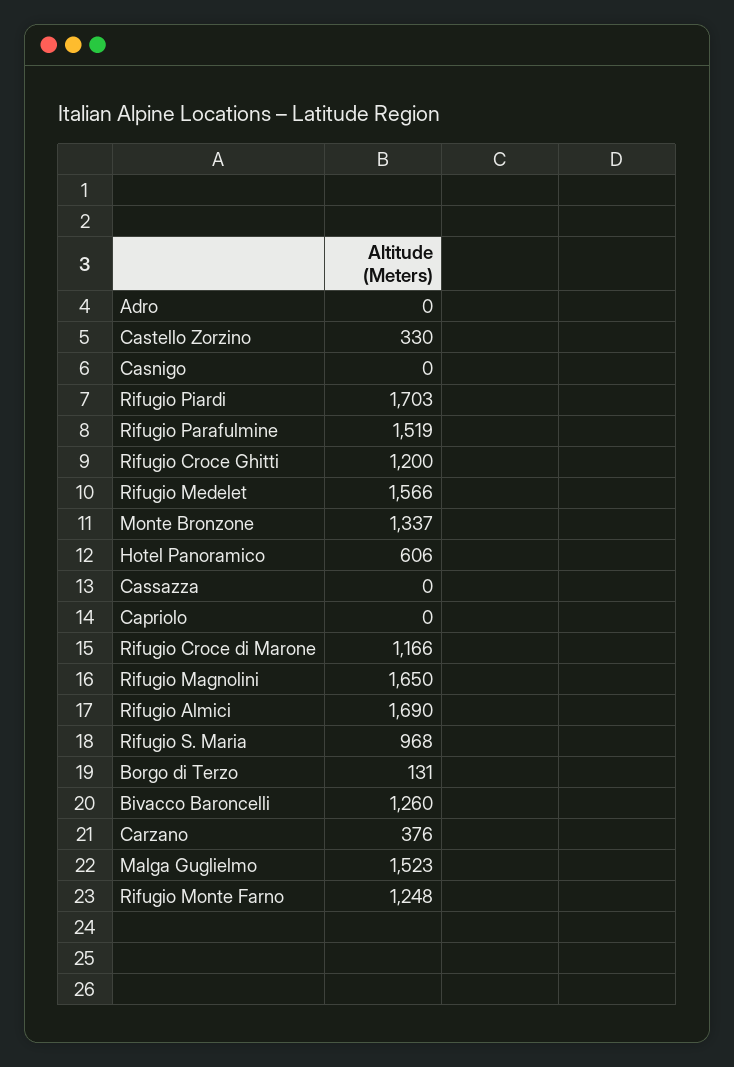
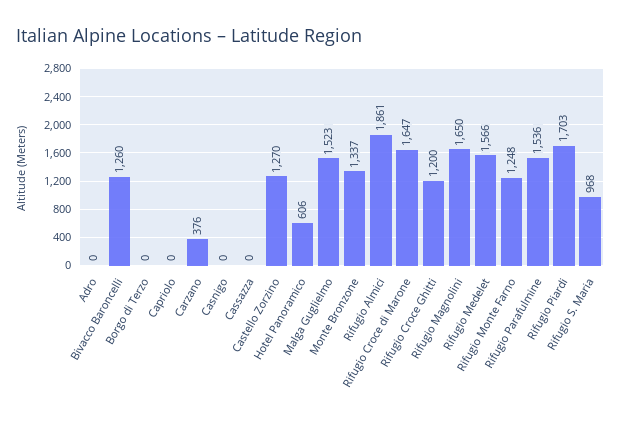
Castello Zorzino: 330 -> 1270
Rifugio Parafulmine: 1519 -> 1536
Rifugio Croce di Marone: 1166 -> 1647
Rifugio Almici: 1690 -> 1861
Borgo di Terzo: 131 -> 0

